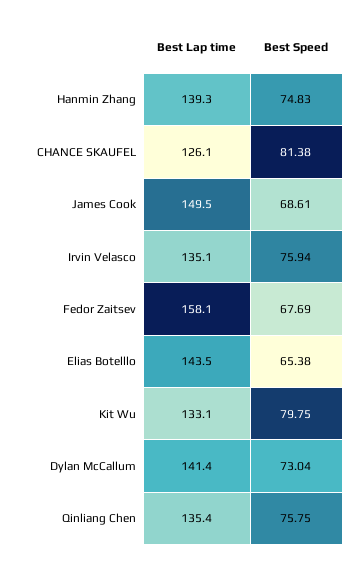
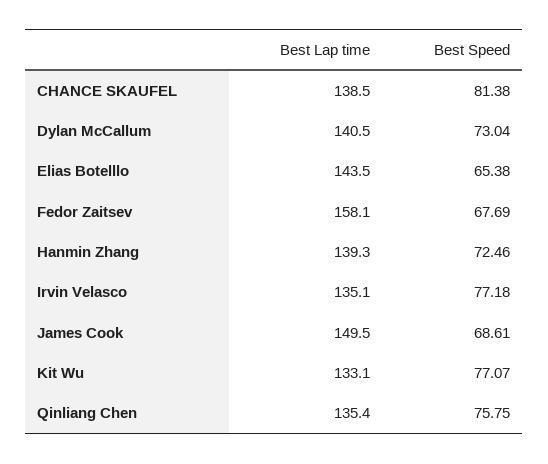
Best Speed, Hanmin Zhang: 74.83 -> 72.46
Best Lap time, CHANCE SKAUFEL: 126.1 -> 138.5
Best Speed, Irvin Velasco: 75.94 -> 77.18
Best Speed, Kit Wu: 79.75 -> 77.07
Best Lap time, Dylan McCallum: 141.4 -> 140.5

